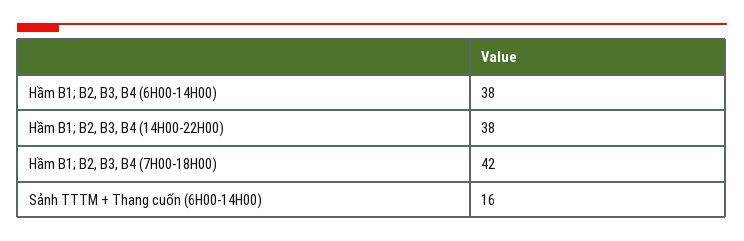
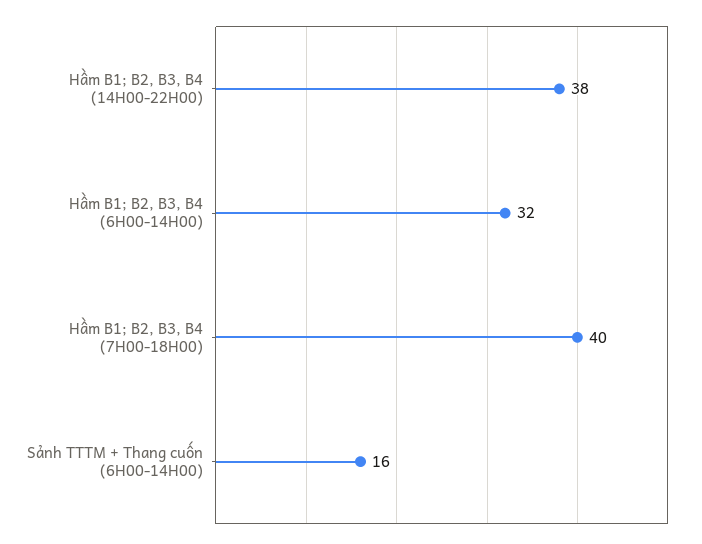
Hầm B1; B2, B3, B4 (6H00-14H00): 38 -> 32
Hầm B1; B2, B3, B4 (7H00-18H00): 42 -> 40

